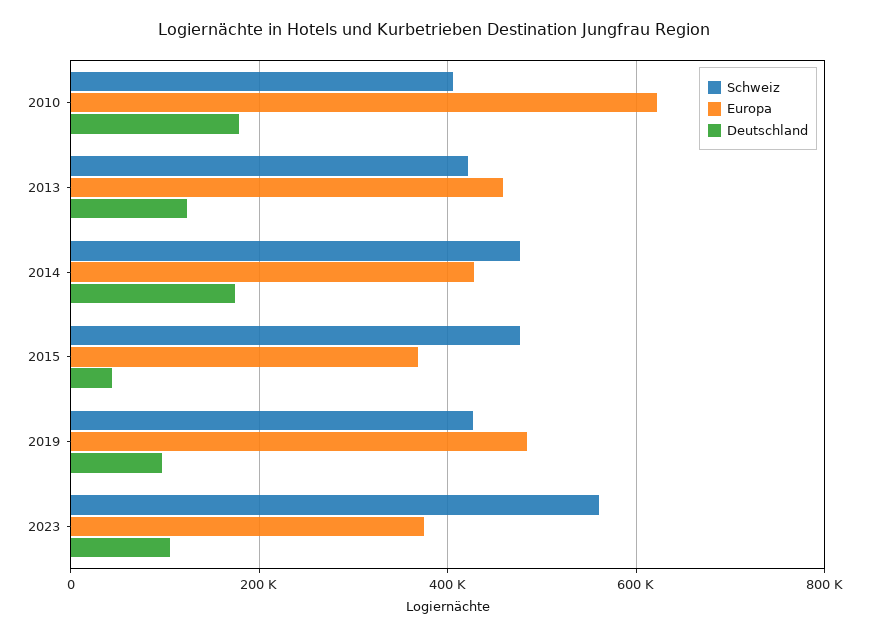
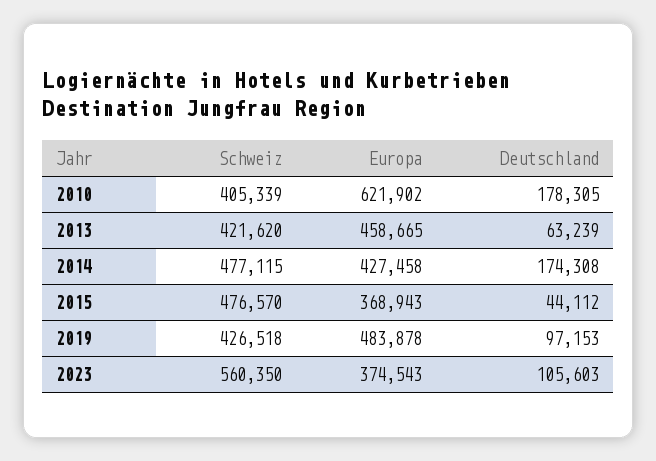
Deutschland, 2013: 120000 -> 63239

